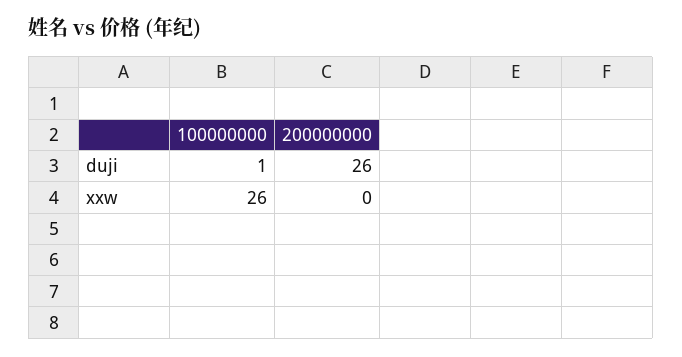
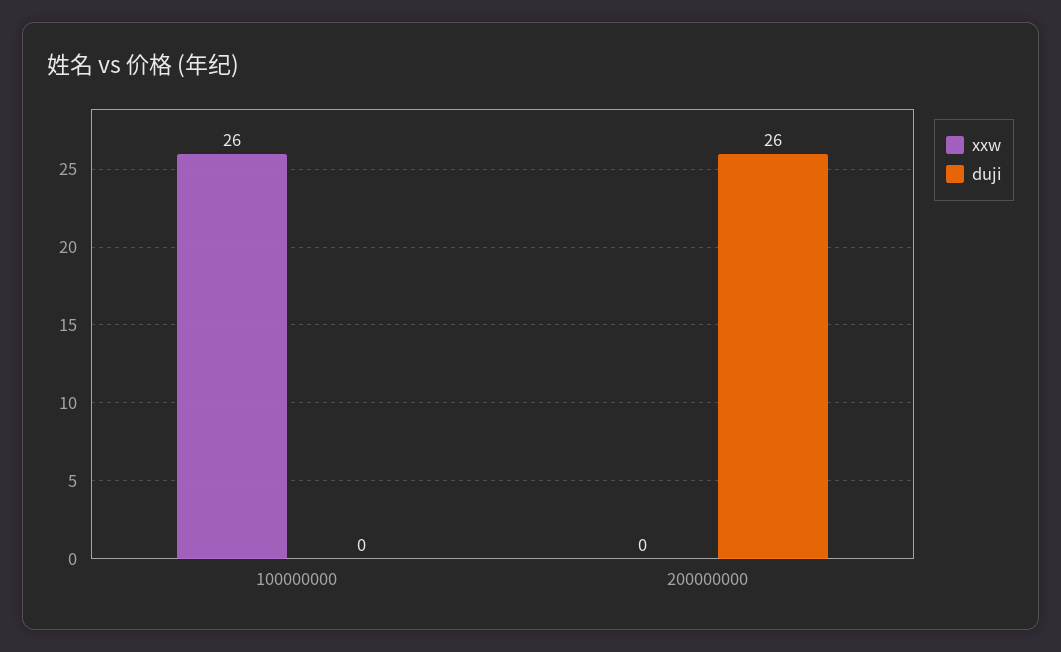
duji, 100000000: 1 -> 0

